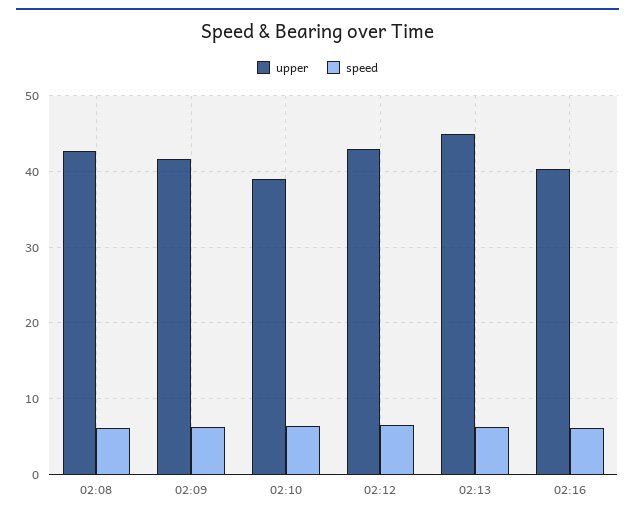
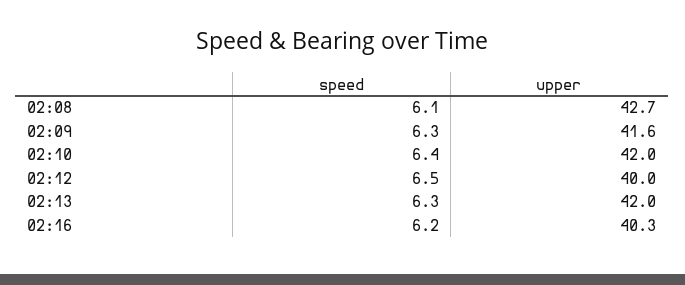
upper, 02:10: 39 -> 42
upper, 02:12: 43 -> 40
upper, 02:13: 45 -> 42

